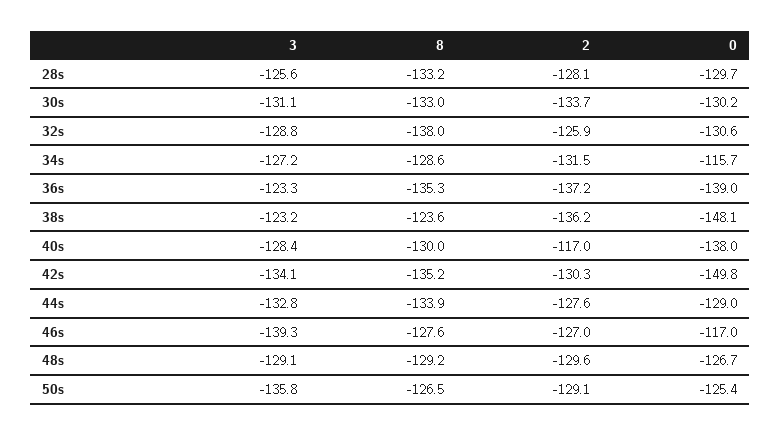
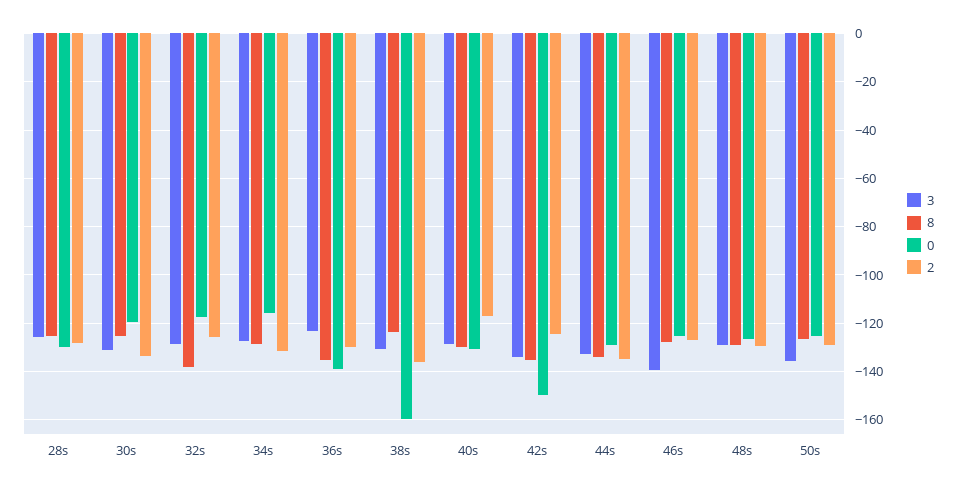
8, 28s: -133.2 -> -125
8, 30s: -133 -> -125
0, 30s: -130.2 -> -120
0, 32s: -130.6 -> -117.5
2, 36s: -137.2 -> -130
3, 38s: -123.2 -> -130
0, 38s: -148.1 -> -160
0, 40s: -138 -> -130
2, 42s: -130.3 -> -125
2, 44s: -127.6 -> -135
0, 46s: -117 -> -125

